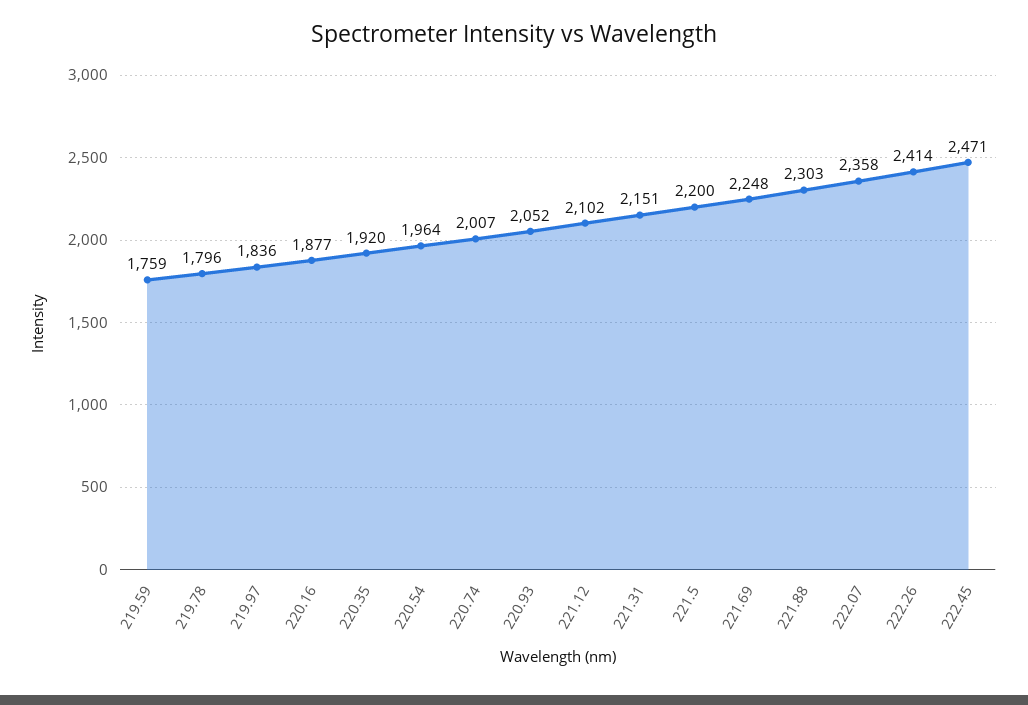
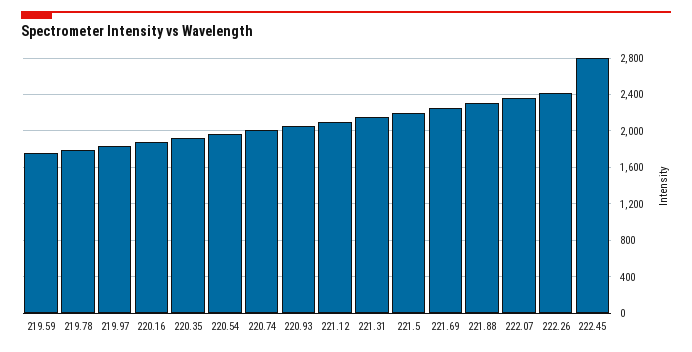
222.45: 2471 -> 2800

